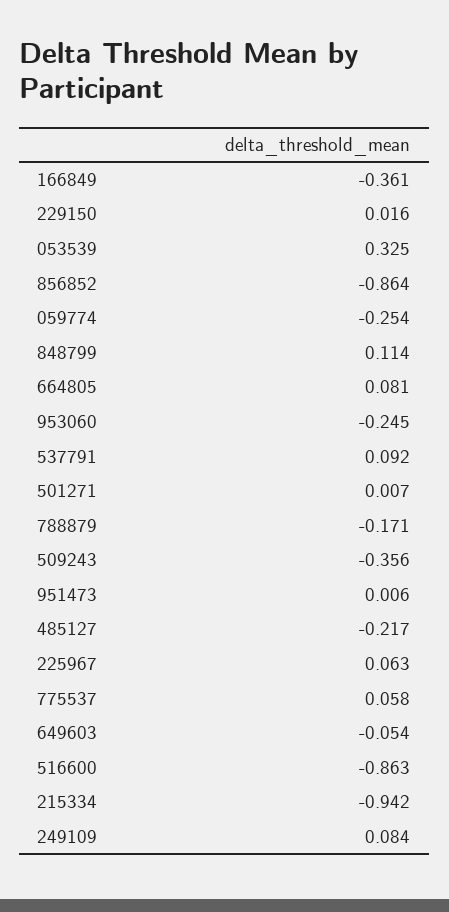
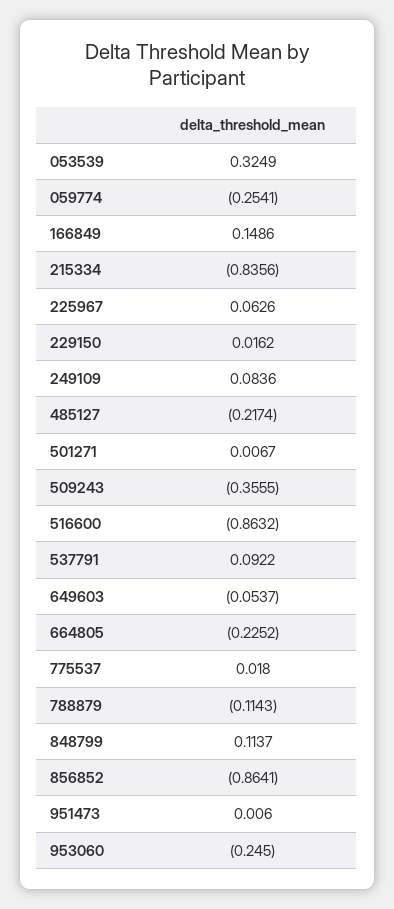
166849: -0.361 -> 0.1486
664805: 0.081 -> -0.2252
788879: -0.171 -> -0.1143
775537: 0.058 -> 0.018
215334: -0.942 -> -0.8356

